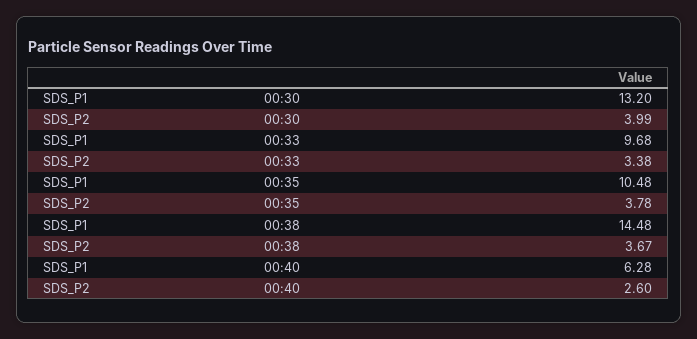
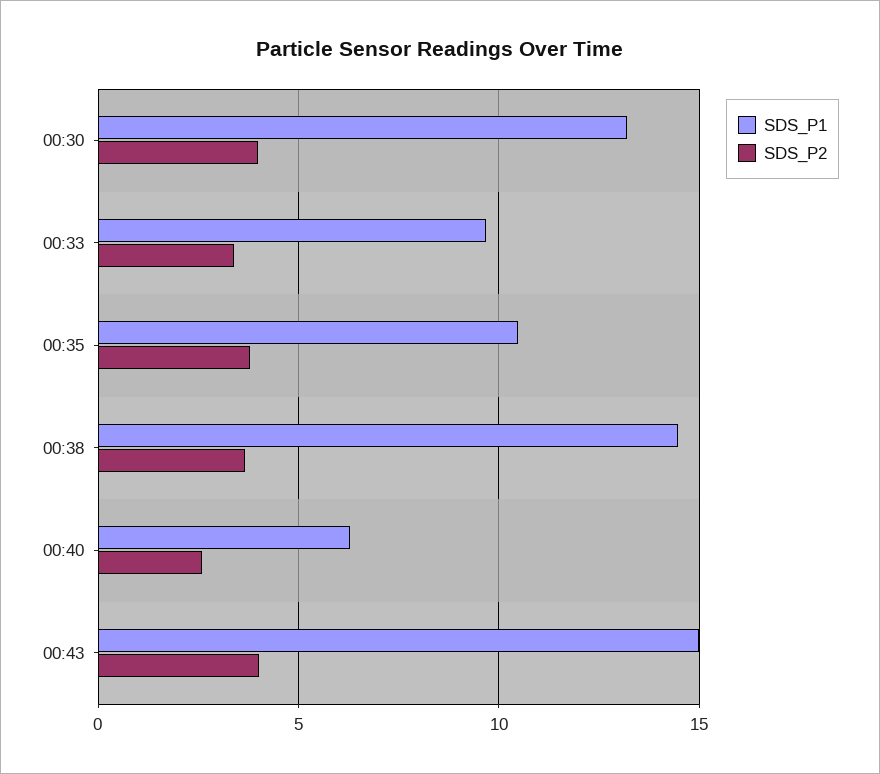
SDS_P1, 00:43: none -> 15
SDS_P2, 00:43: none -> 4

